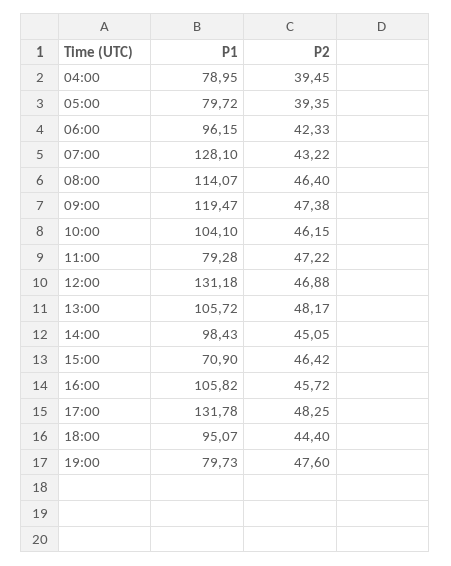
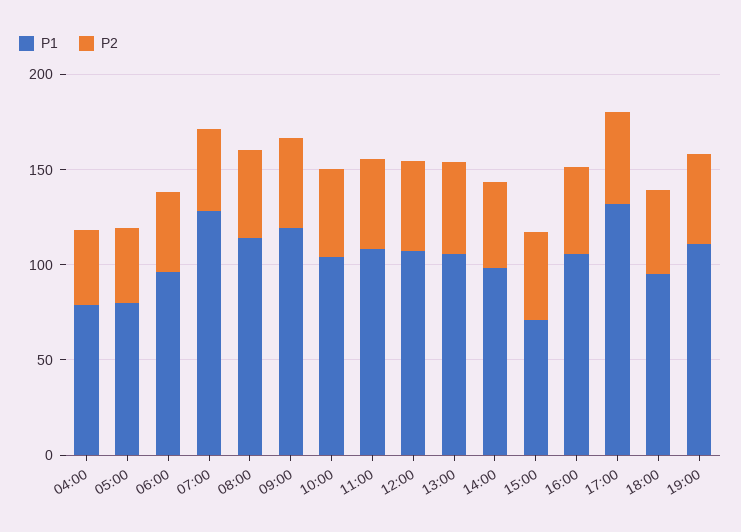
P1, 11:00: 79.28 -> 110
P1, 12:00: 131.18 -> 110
P1, 19:00: 79.73 -> 110

